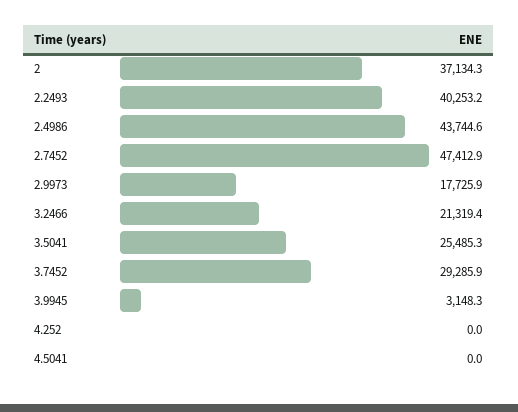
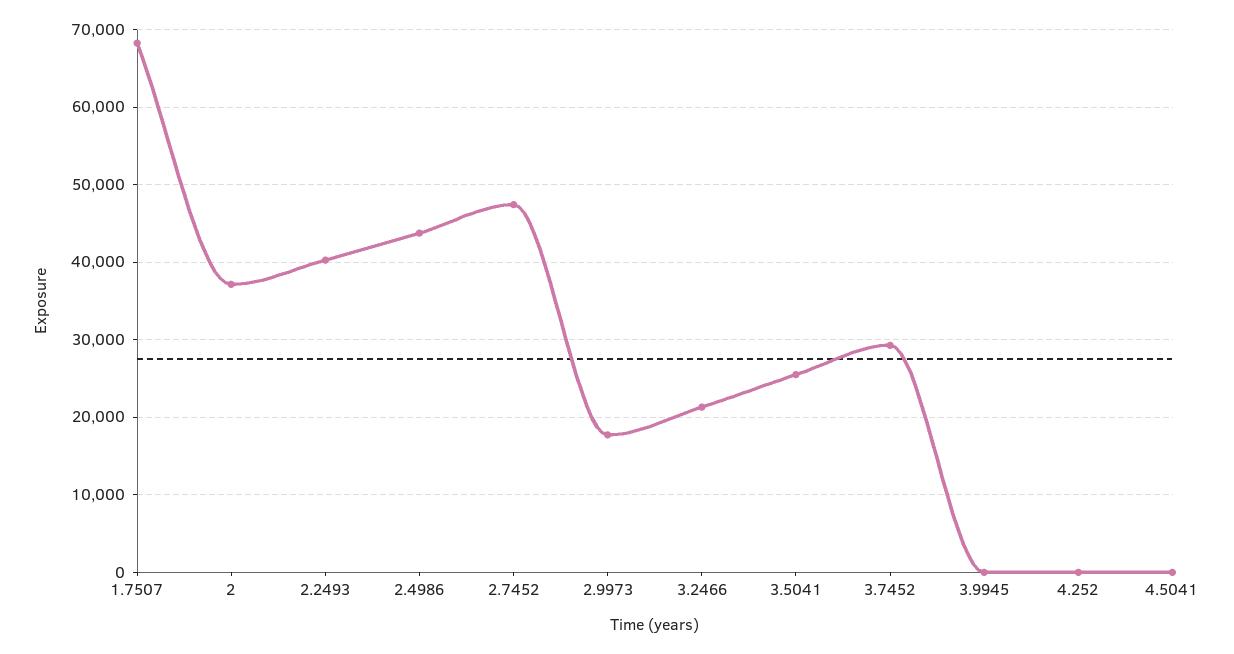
3.9945: 3148.3 -> 0
1.7507: none -> 68000

